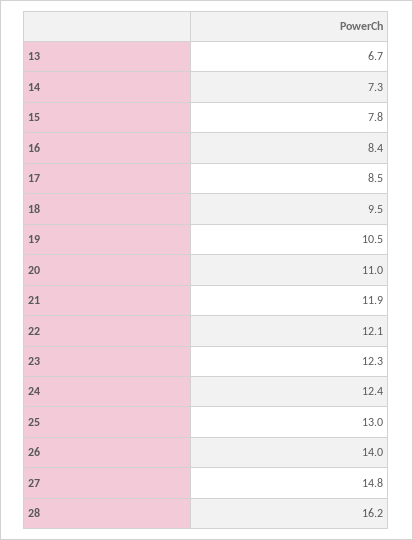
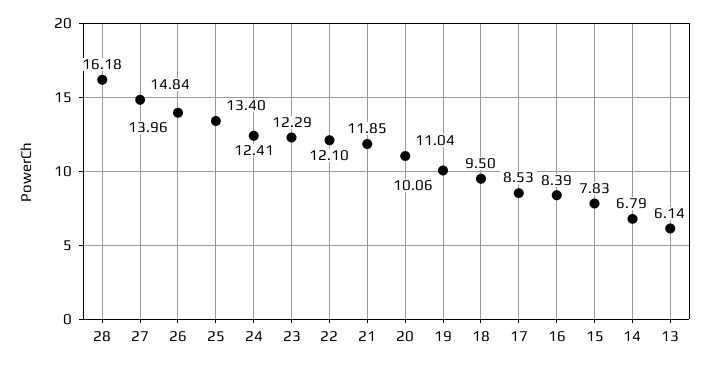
13: 6.7 -> 6.14
14: 7.3 -> 6.79
19: 10.5 -> 10.06
25: 13 -> 13.4

